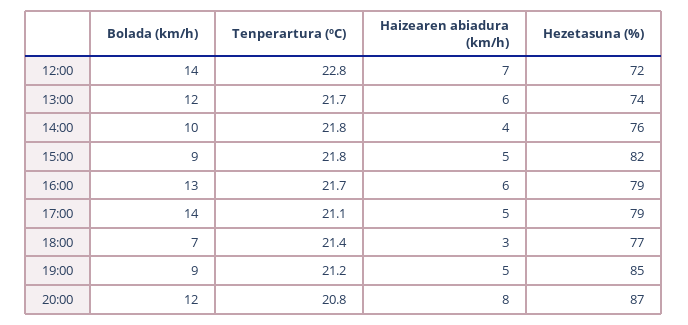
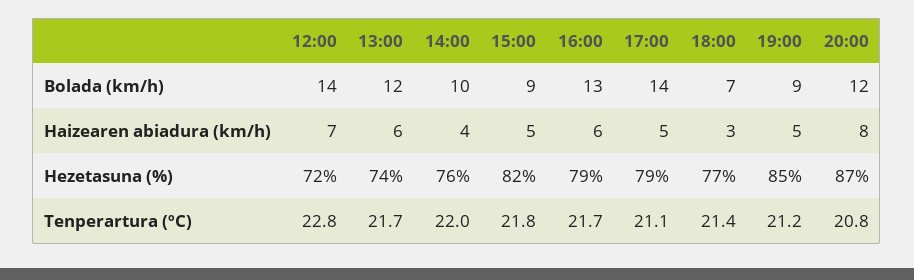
Tenperartura (ºC), 14:00: 21.8 -> 22

